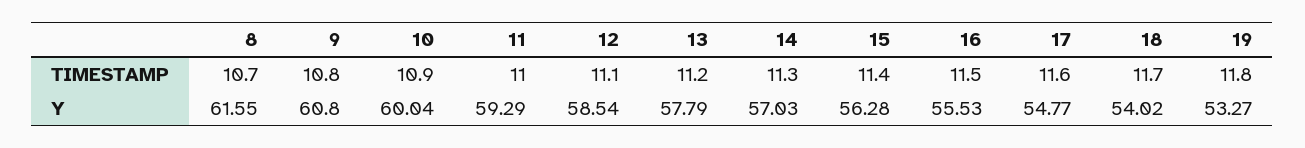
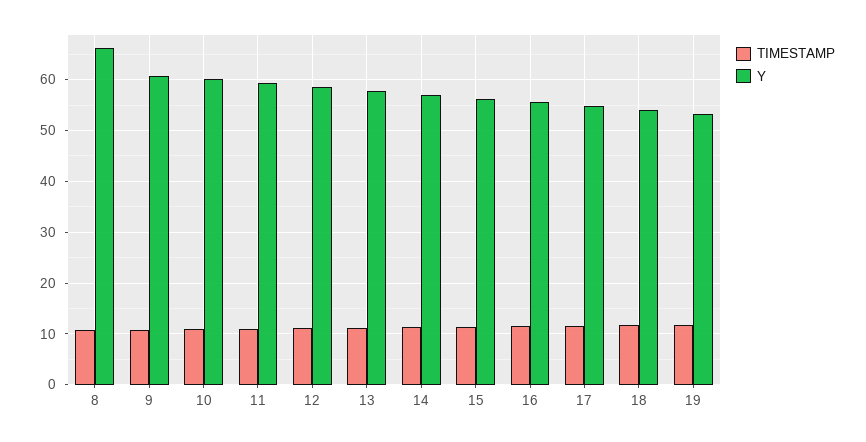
Y, 8: 61.55 -> 66

